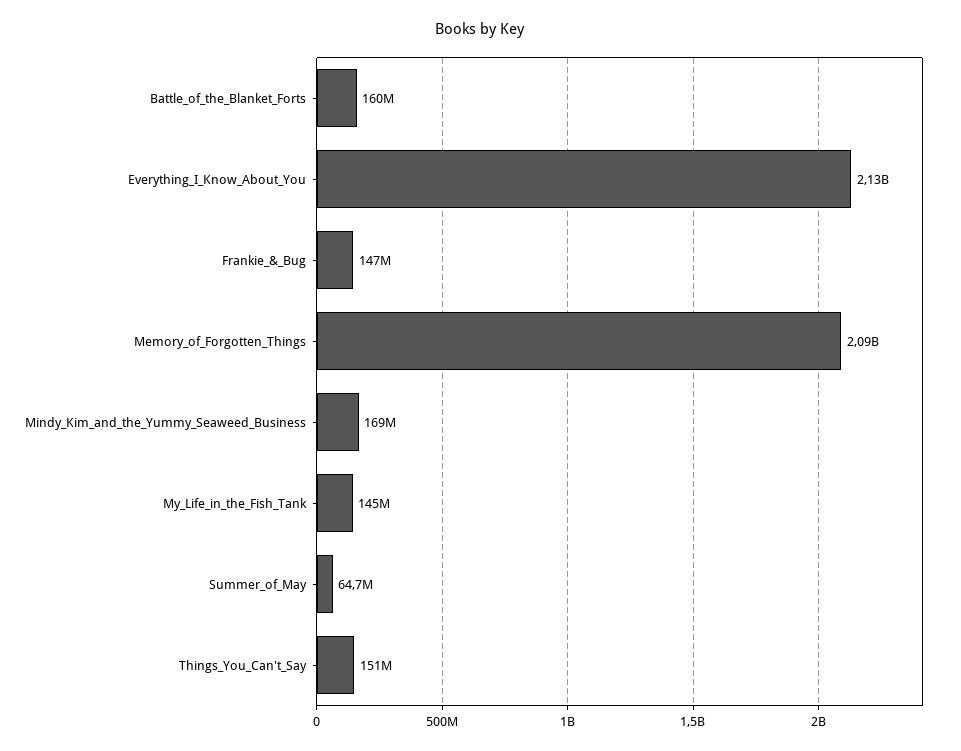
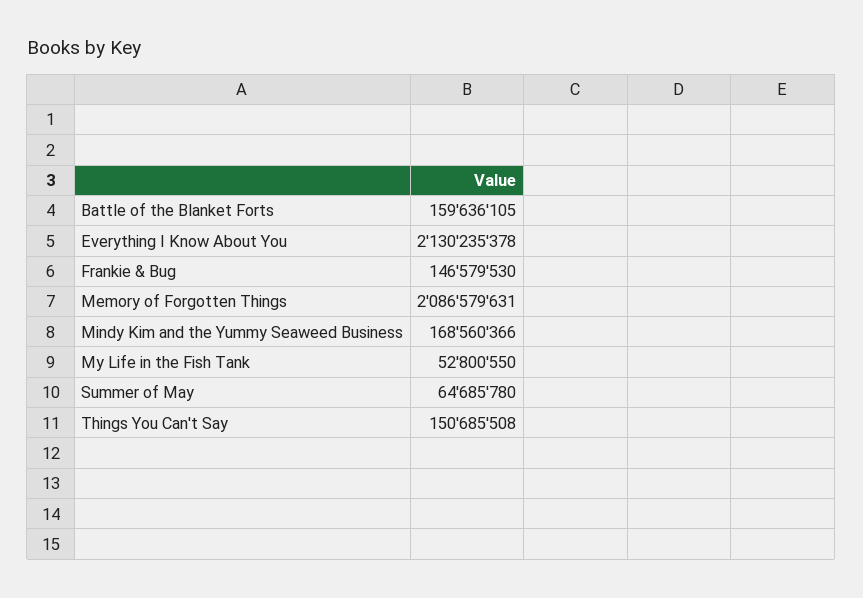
My_Life_in_the_Fish_Tank: 145000000 -> 52800550

